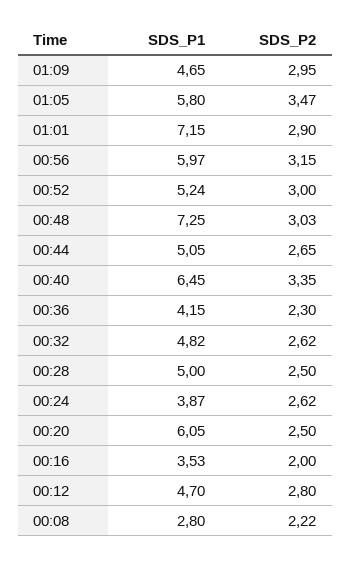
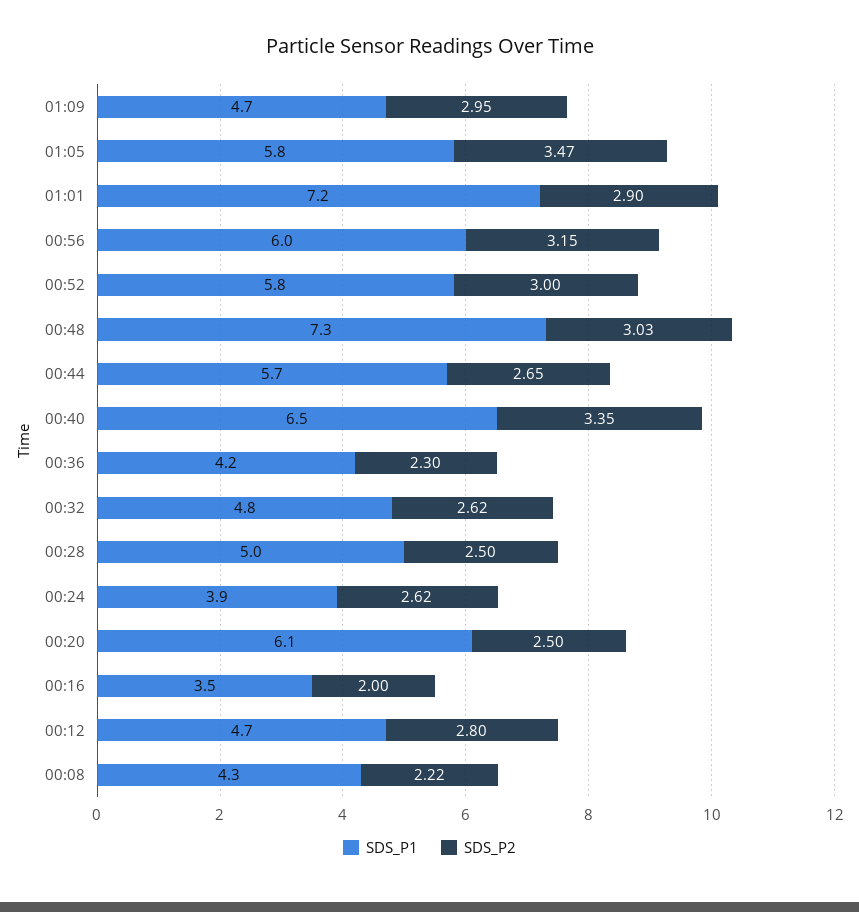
SDS_P1, 00:52: 5.24 -> 5.8
SDS_P1, 00:44: 5.05 -> 5.7
SDS_P1, 00:08: 2.8 -> 4.3

